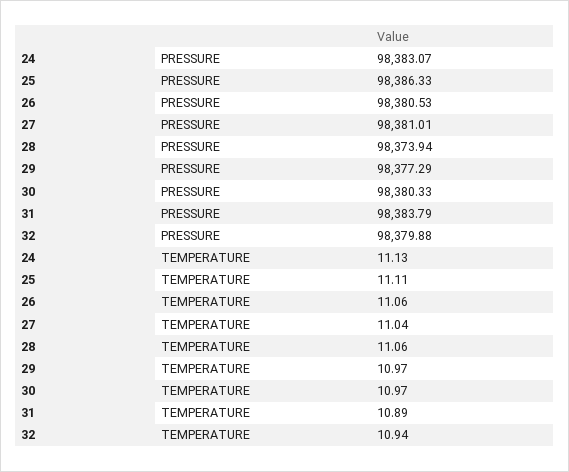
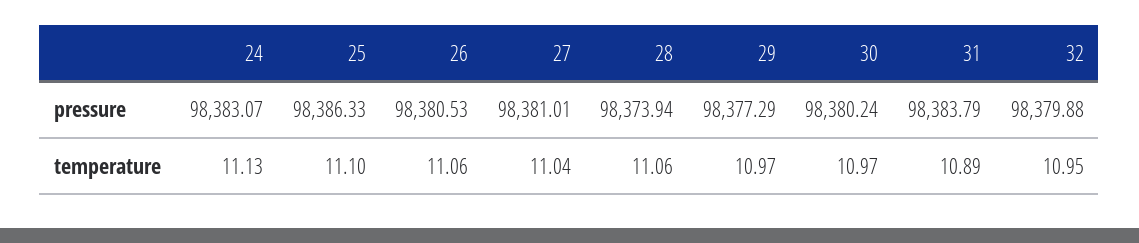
30, PRESSURE: 98380.33 -> 98380.24
25, TEMPERATURE: 11.11 -> 11.1
32, TEMPERATURE: 10.94 -> 10.95

